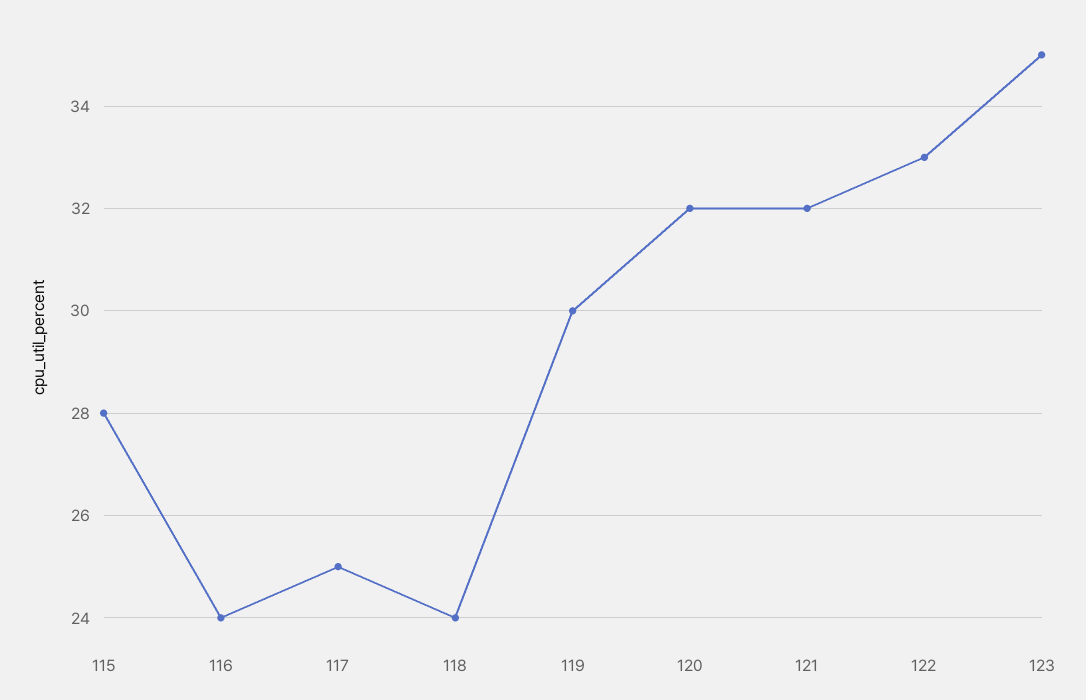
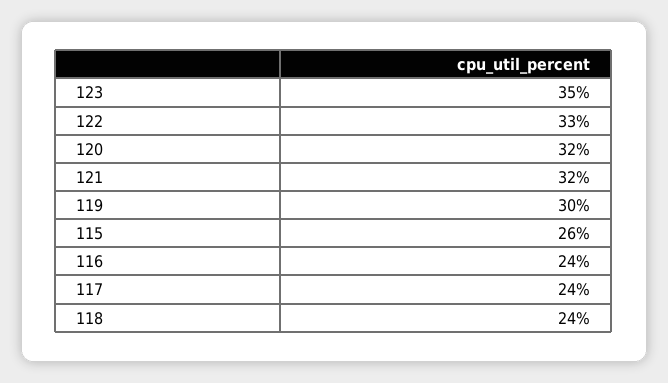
115: 28 -> 26
117: 25 -> 24

